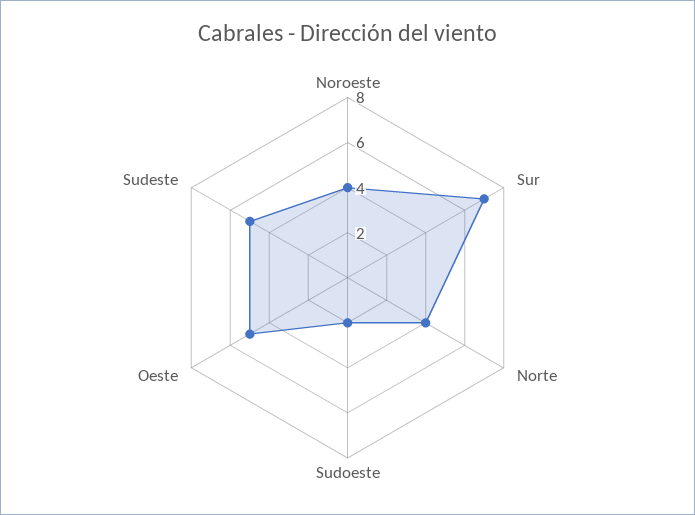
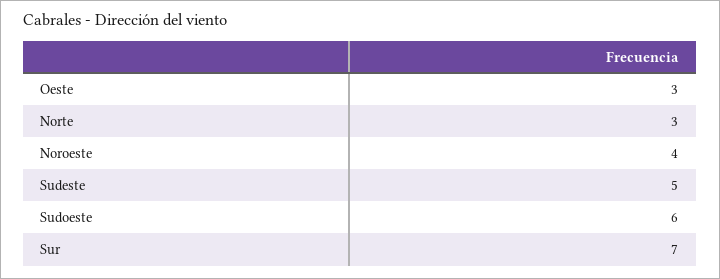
Norte: 4 -> 3
Sudoeste: 2 -> 6
Oeste: 5 -> 3

